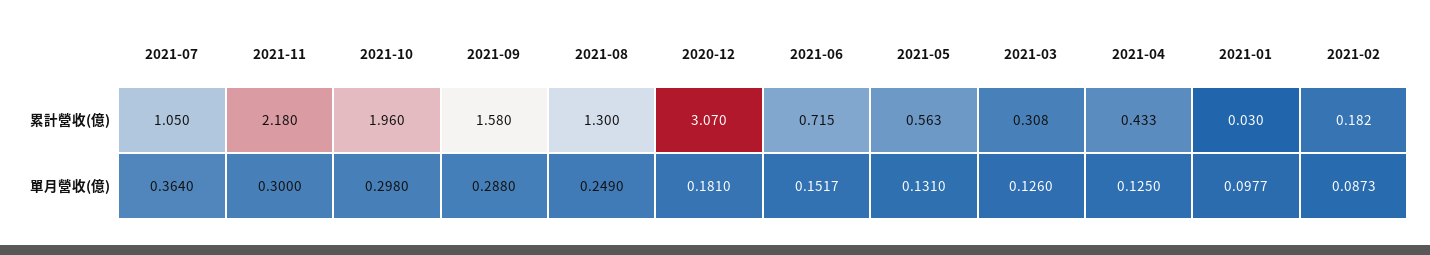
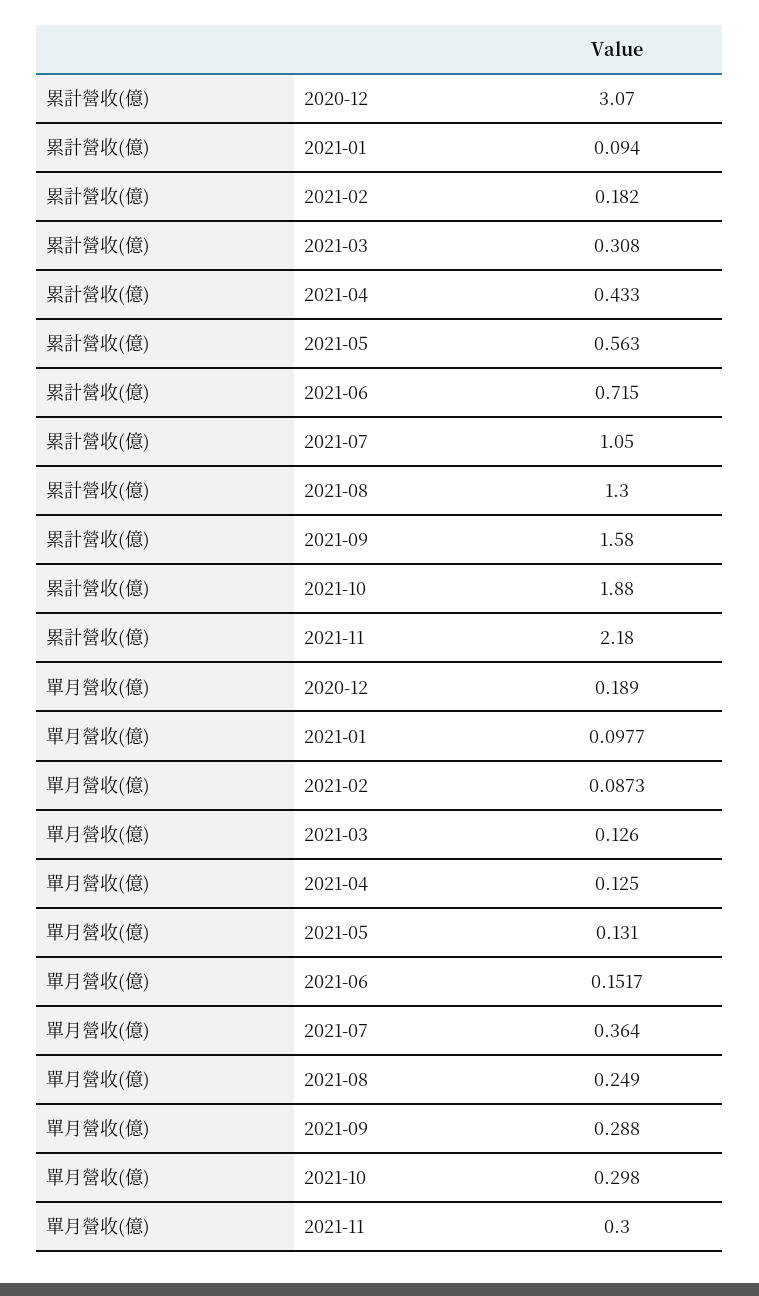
2021-10, 累計營收(億): 1.96 -> 1.88
2021-01, 累計營收(億): 0.03 -> 0.094
2020-12, 單月營收(億): 0.181 -> 0.189

